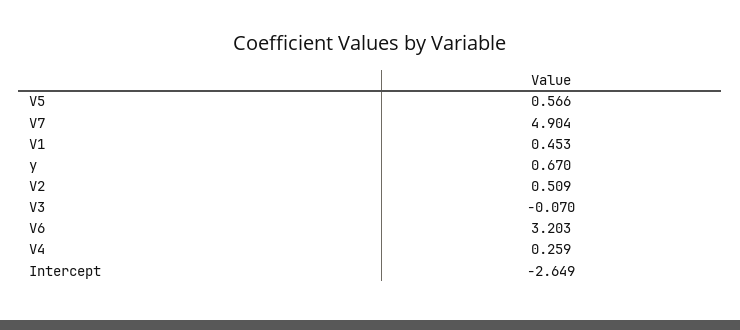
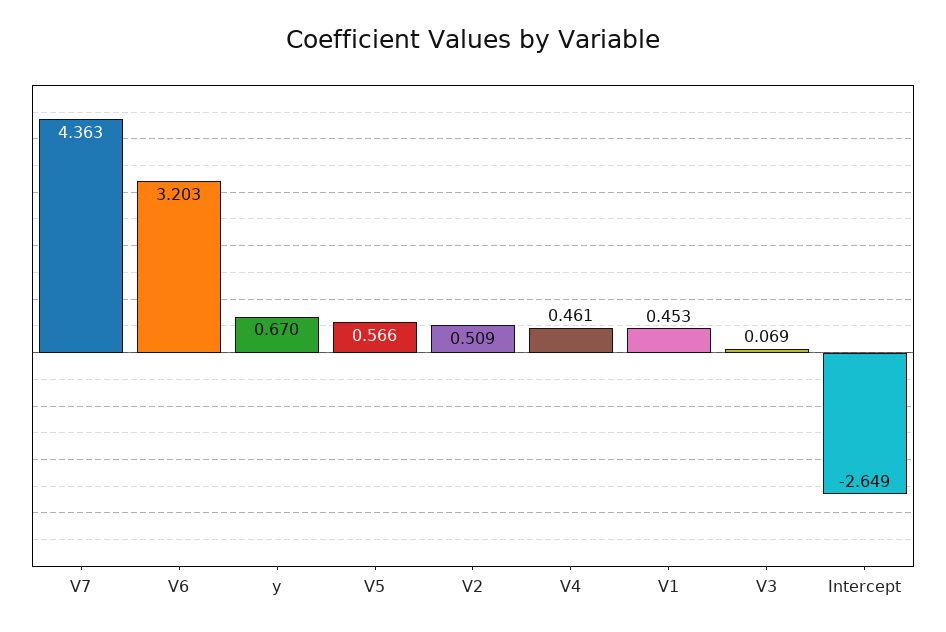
V7: 4.904 -> 4.363
V3: -0.07 -> 0.069
V4: 0.259 -> 0.461

